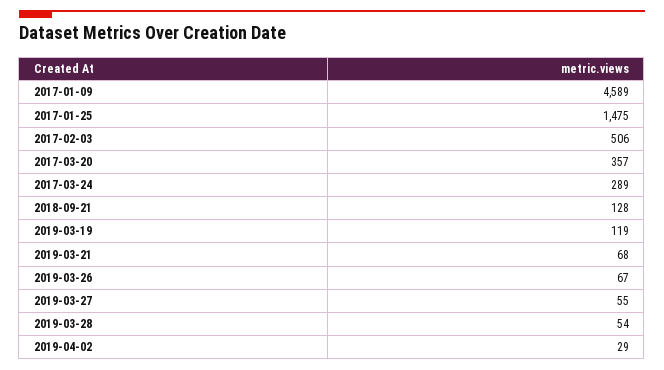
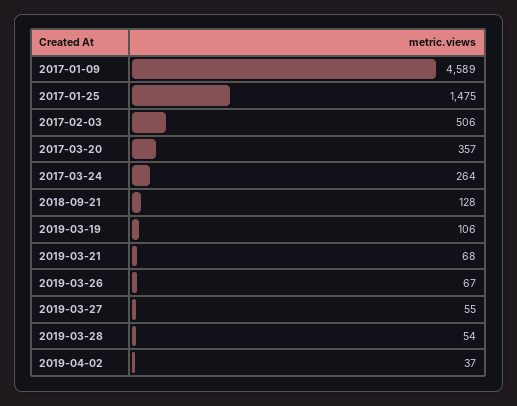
2017-03-24: 289 -> 264
2019-03-19: 119 -> 106
2019-04-02: 29 -> 37

